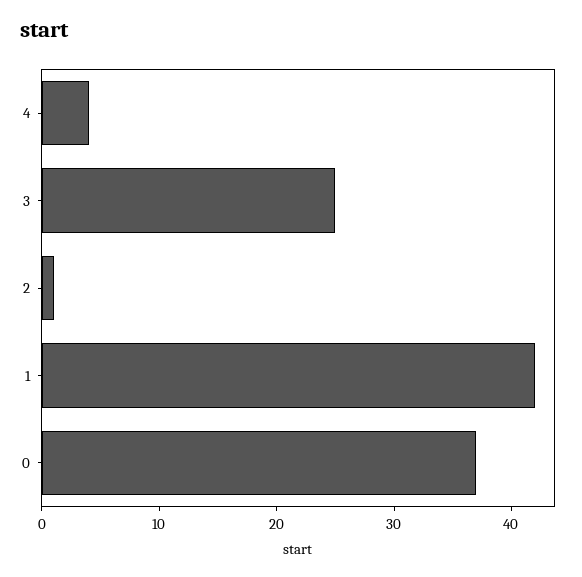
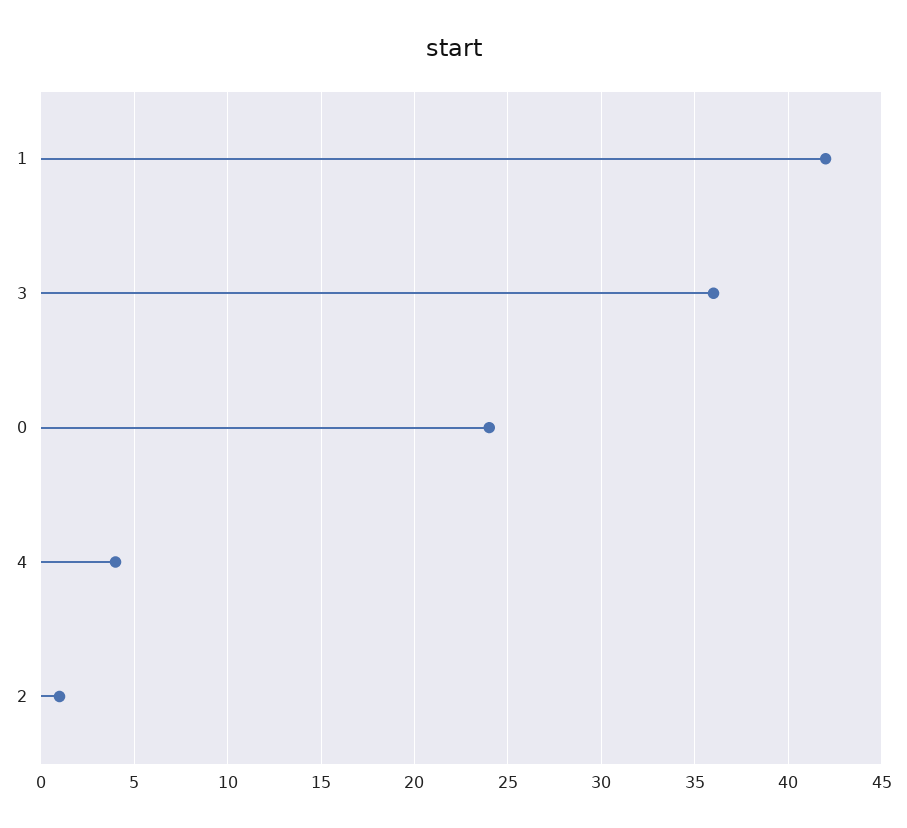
3: 25 -> 36
0: 37 -> 24

